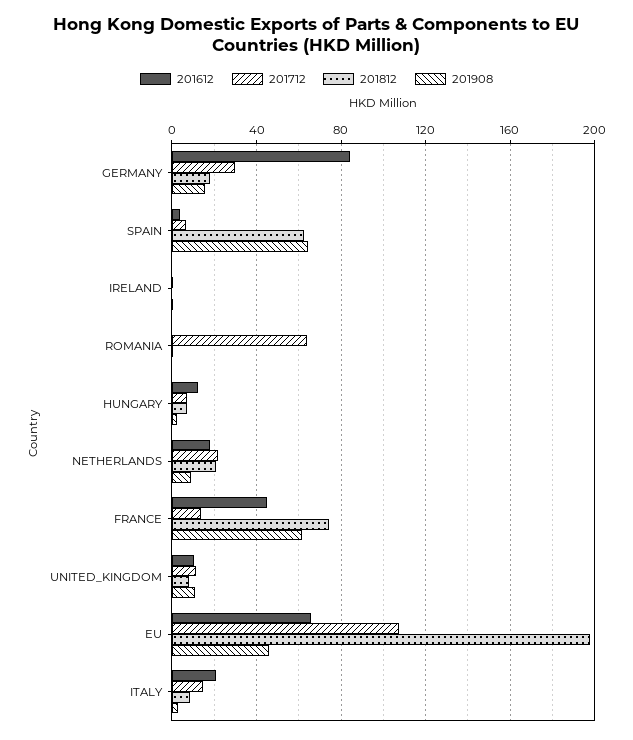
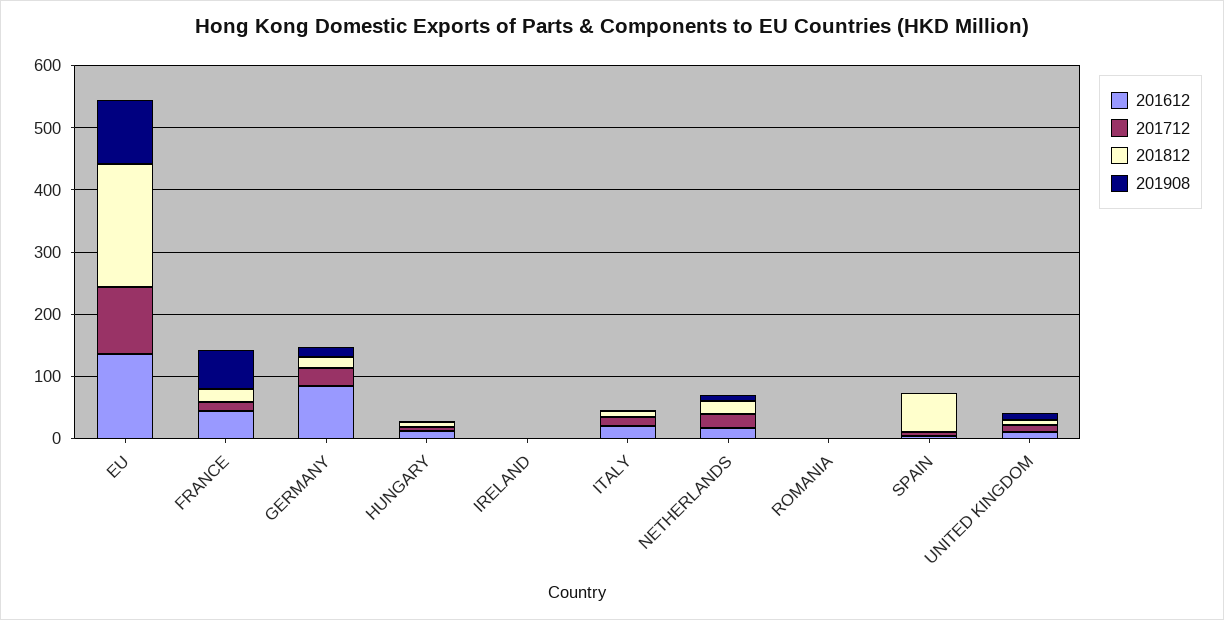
201908, SPAIN: 65 -> 0
201712, ROMANIA: 65 -> 0
201812, FRANCE: 75 -> 20
201612, EU: 65 -> 140
201908, EU: 45 -> 100

